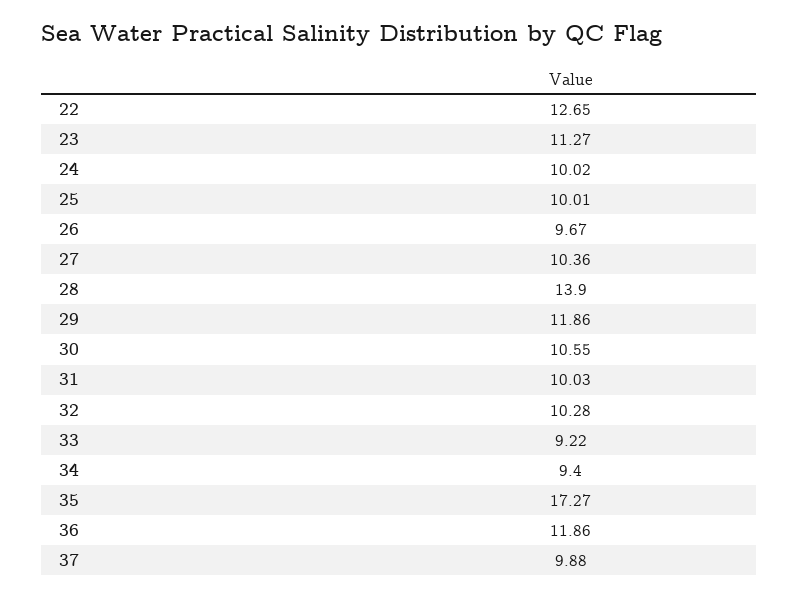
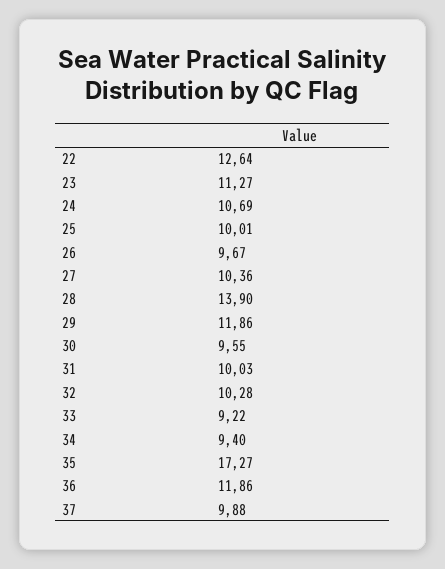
22: 12.65 -> 12.64
24: 10.02 -> 10.69
30: 10.55 -> 9.55

